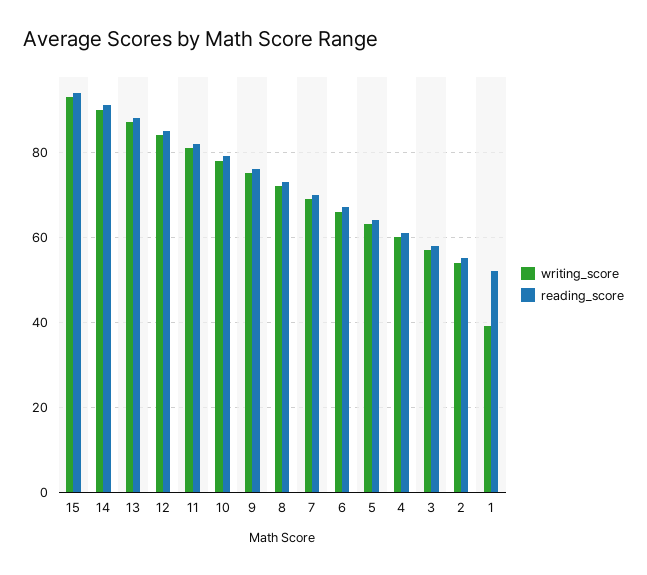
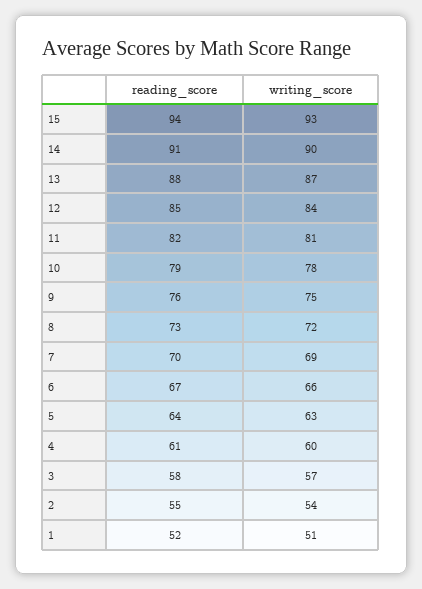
writing_score, 1: 40 -> 51

